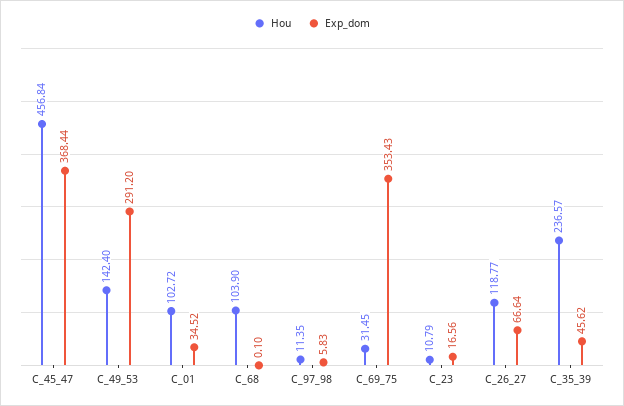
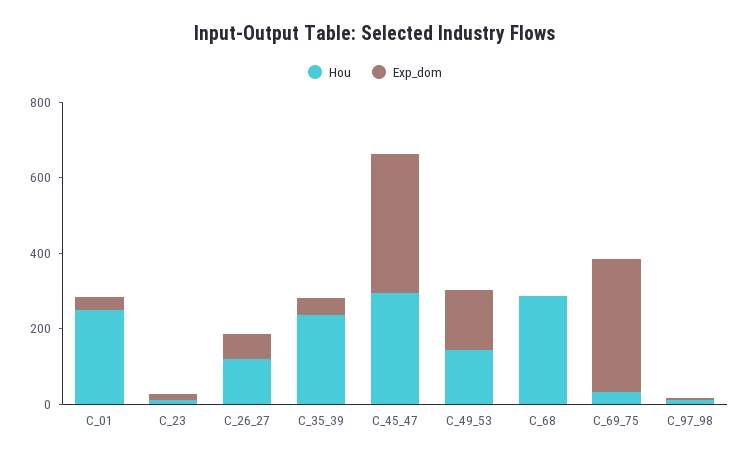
Hou, C_45_47: 456.84 -> 300
Exp_dom, C_49_53: 291.2 -> 150
Hou, C_01: 102.72 -> 250
Hou, C_68: 103.9 -> 300

